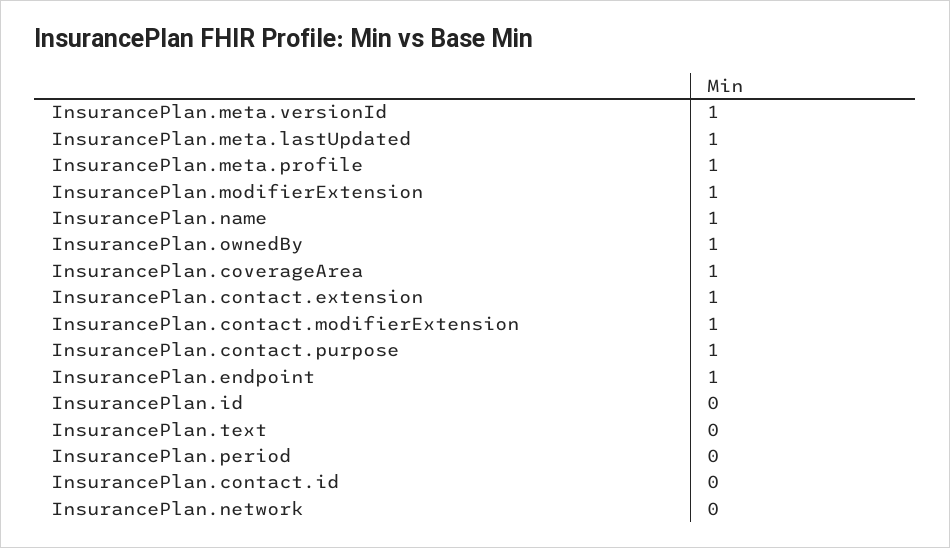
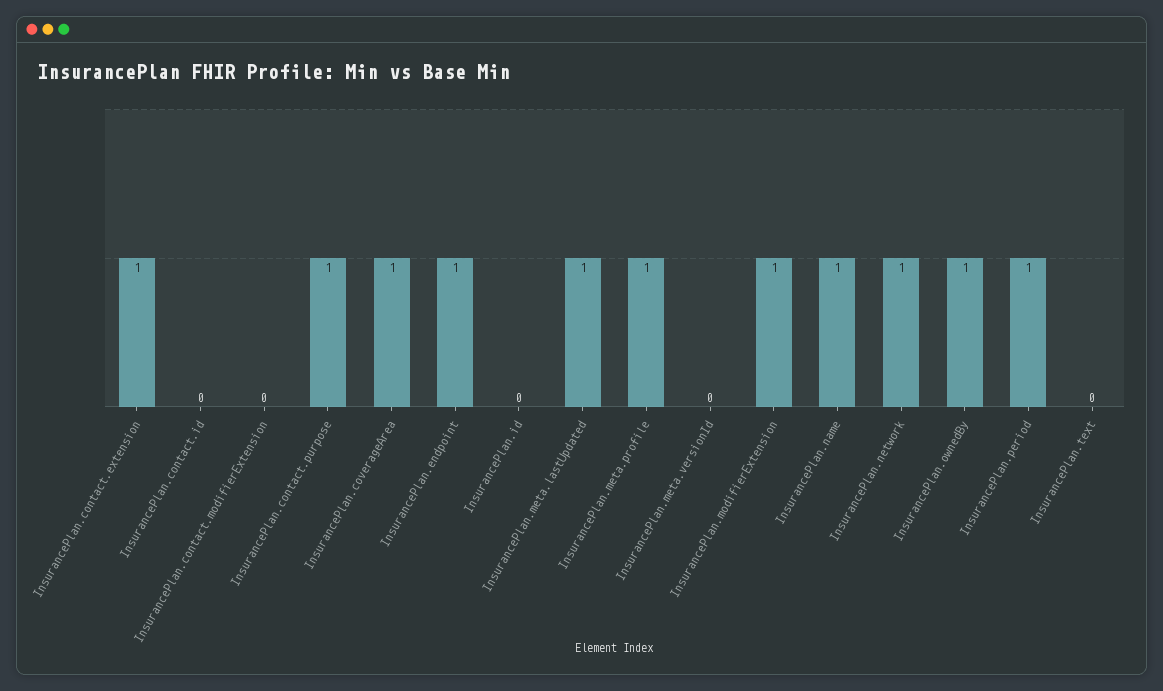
InsurancePlan.meta.versionId: 1 -> 0
InsurancePlan.contact.modifierExtension: 1 -> 0
InsurancePlan.period: 0 -> 1
InsurancePlan.network: 0 -> 1

